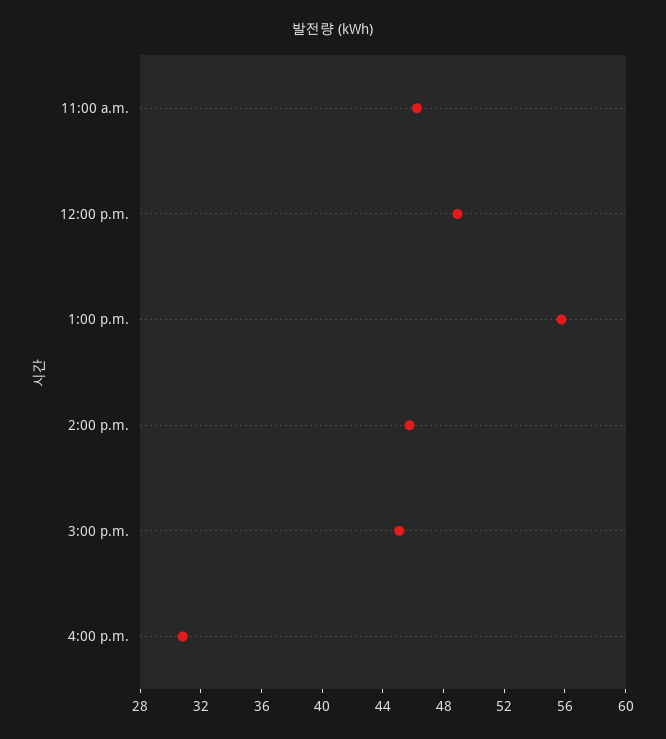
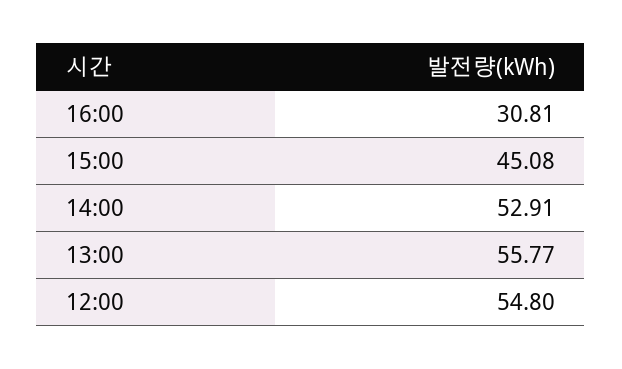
11:00 a.m.: 46 -> none
12:00 p.m.: 49 -> 54.8
2:00 p.m.: 46 -> 52.91

